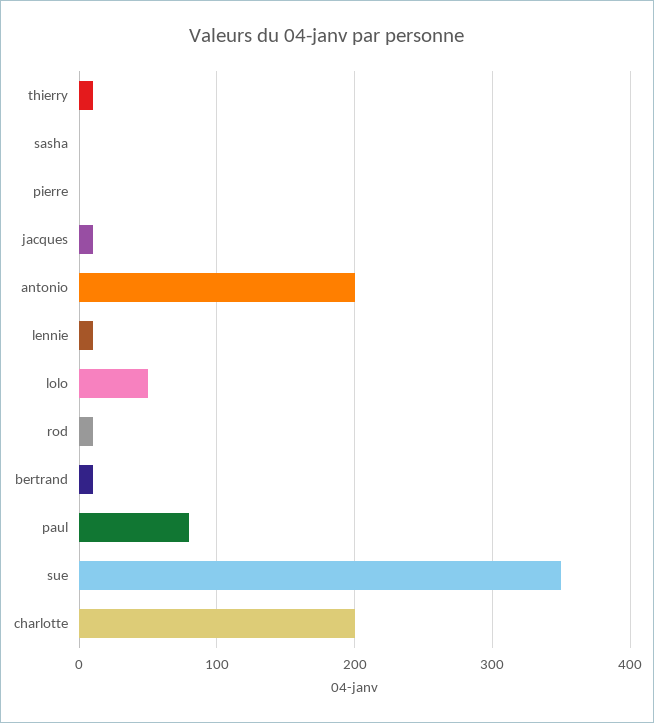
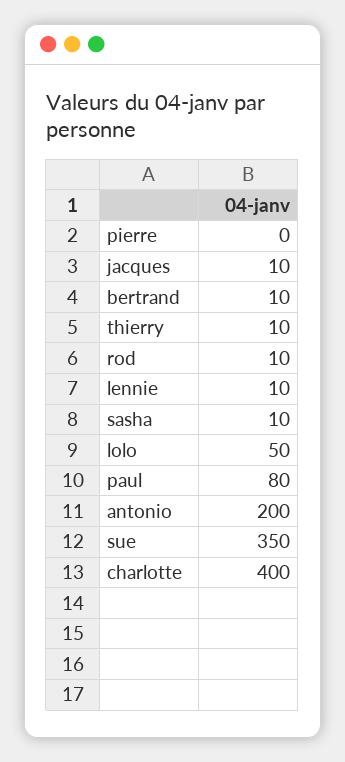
sasha: 0 -> 10
charlotte: 200 -> 400

